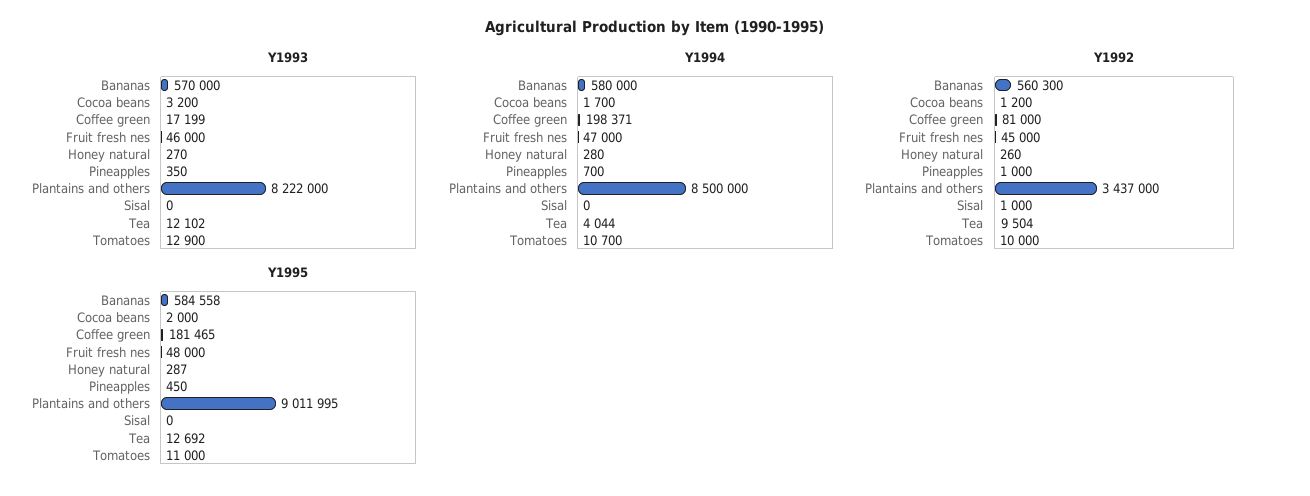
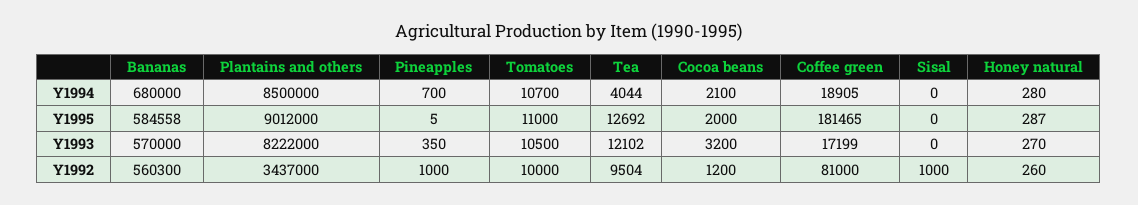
Y1993, Fruit fresh nes: 46000 -> none
Y1993, Tomatoes: 12900 -> 10500
Y1994, Bananas: 580000 -> 680000
Y1994, Cocoa beans: 1700 -> 2100
Y1994, Coffee green: 198371 -> 18905
Y1994, Fruit fresh nes: 47000 -> none
Y1992, Fruit fresh nes: 45000 -> none
Y1995, Fruit fresh nes: 48000 -> none
Y1995, Pineapples: 450 -> 5
Y1995, Plantains and others: 9011995 -> 9012000

